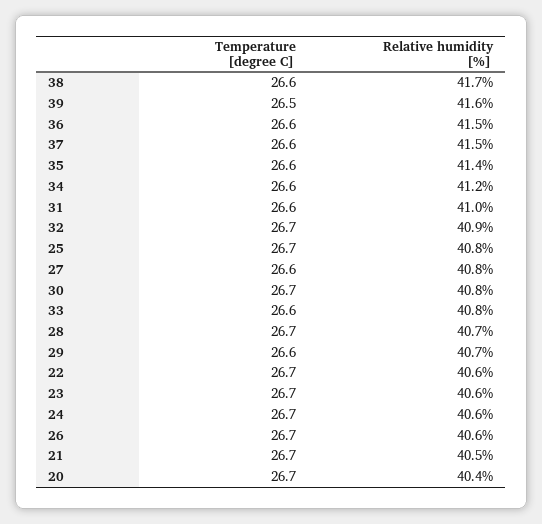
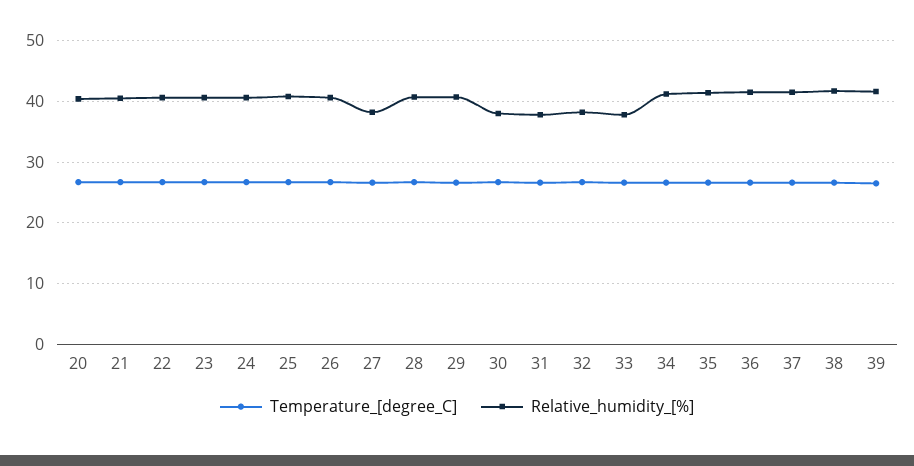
Relative humidity [%], 31: 41 -> 38
Relative humidity [%], 32: 40.9 -> 38
Relative humidity [%], 27: 40.8 -> 38
Relative humidity [%], 30: 40.8 -> 38
Relative humidity [%], 33: 40.8 -> 38

